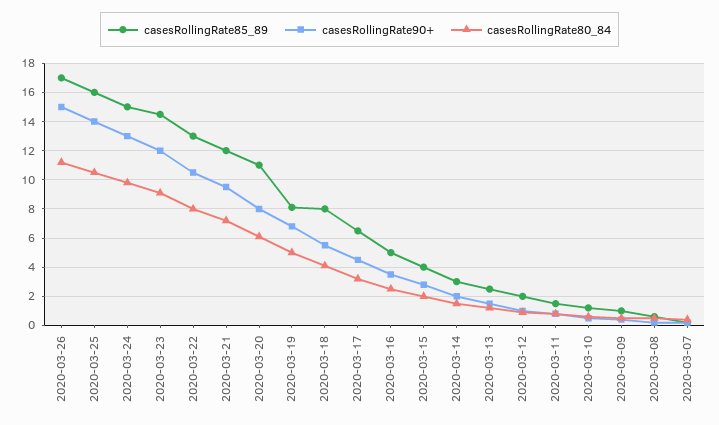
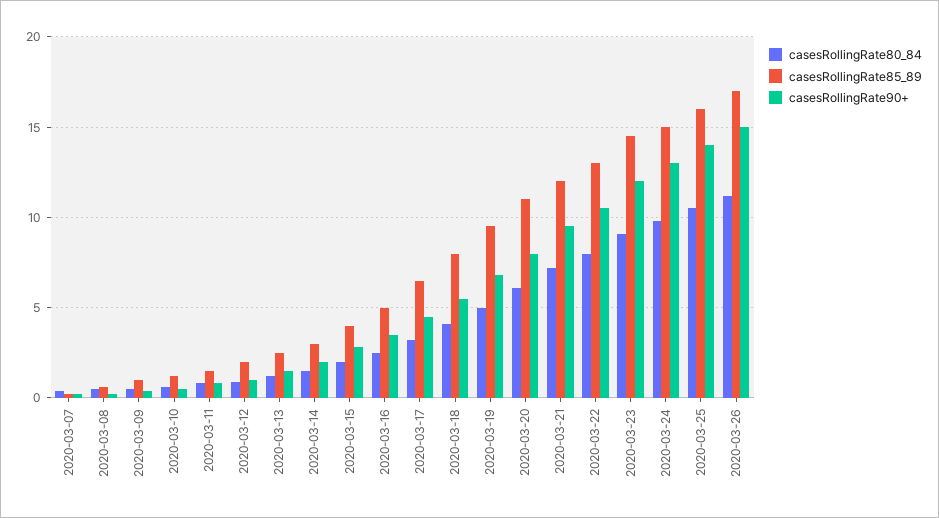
casesRollingRate85_89, 2020-03-19: 8 -> 9.5

